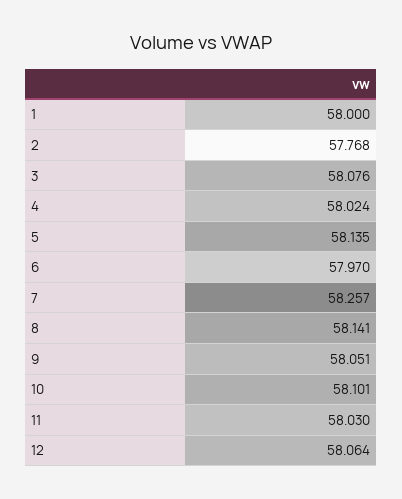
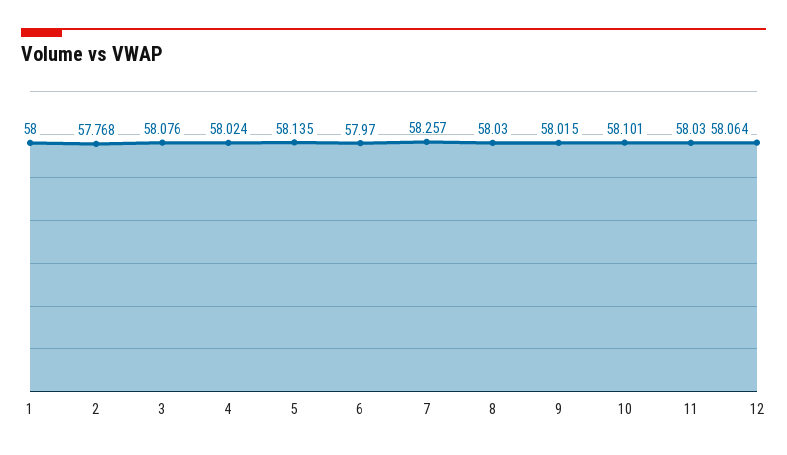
8: 58.141 -> 58.03
9: 58.051 -> 58.015

